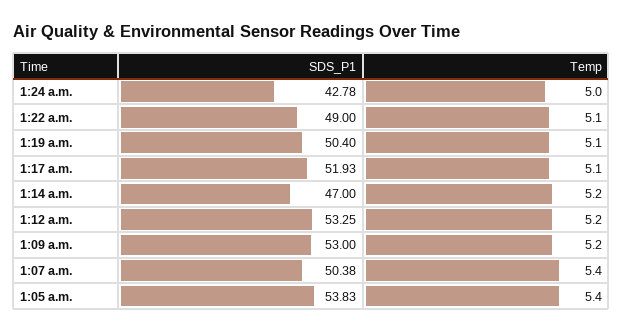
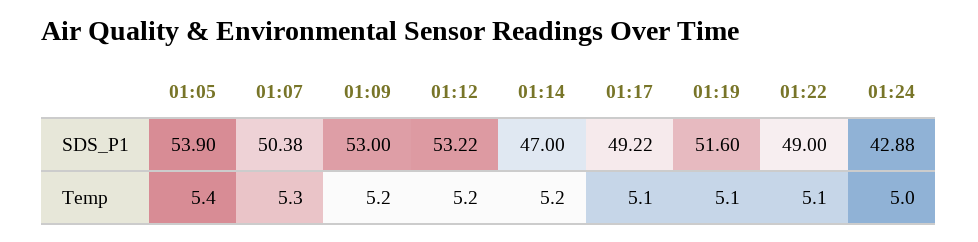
SDS_P1, 1:24 a.m.: 42.78 -> 42.88
SDS_P1, 1:19 a.m.: 50.4 -> 51.6
SDS_P1, 1:17 a.m.: 51.93 -> 49.22
SDS_P1, 1:12 a.m.: 53.25 -> 53.22
Temp, 1:07 a.m.: 5.4 -> 5.3
SDS_P1, 1:05 a.m.: 53.83 -> 53.9

